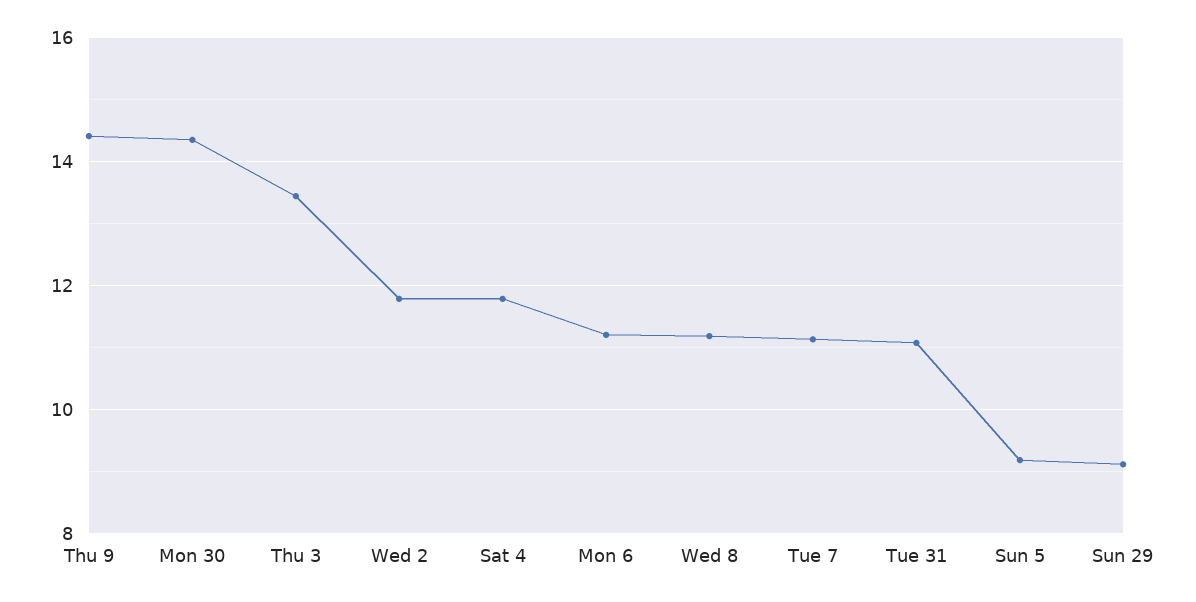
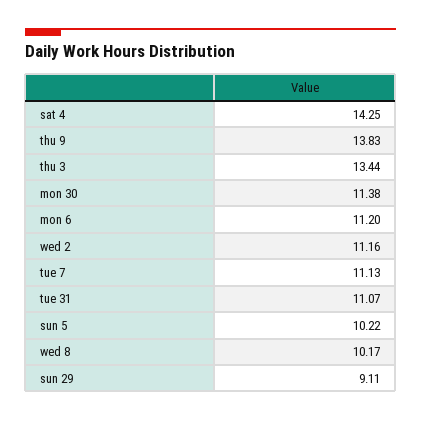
Thu 9: 14.4 -> 13.83
Mon 30: 14.4 -> 11.38
Wed 2: 11.8 -> 11.16
Sat 4: 11.8 -> 14.25
Wed 8: 11.2 -> 10.17
Sun 5: 9.2 -> 10.22

